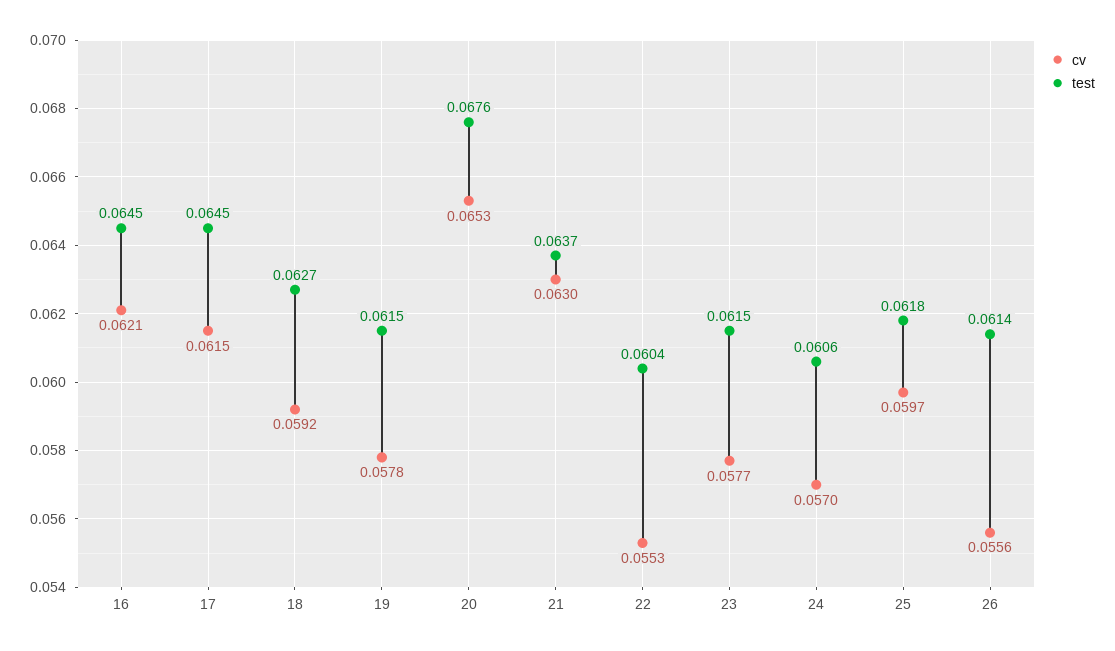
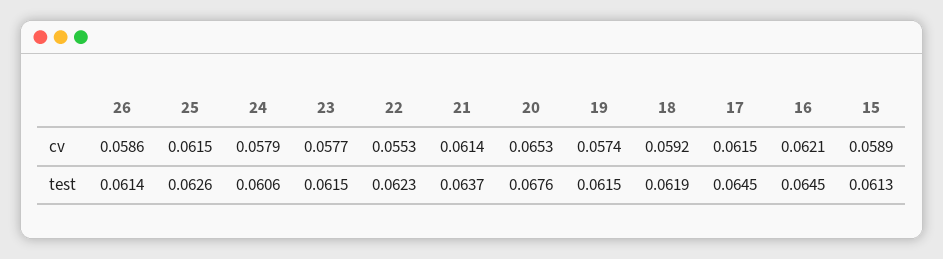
test, 18: 0.0627 -> 0.0619
cv, 19: 0.0578 -> 0.0574
cv, 21: 0.063 -> 0.0614
test, 22: 0.0604 -> 0.0623
cv, 24: 0.057 -> 0.0579
cv, 25: 0.0597 -> 0.0615
test, 25: 0.0618 -> 0.0626
cv, 26: 0.0556 -> 0.0586
cv, 15: none -> 0.0589
test, 15: none -> 0.0613

